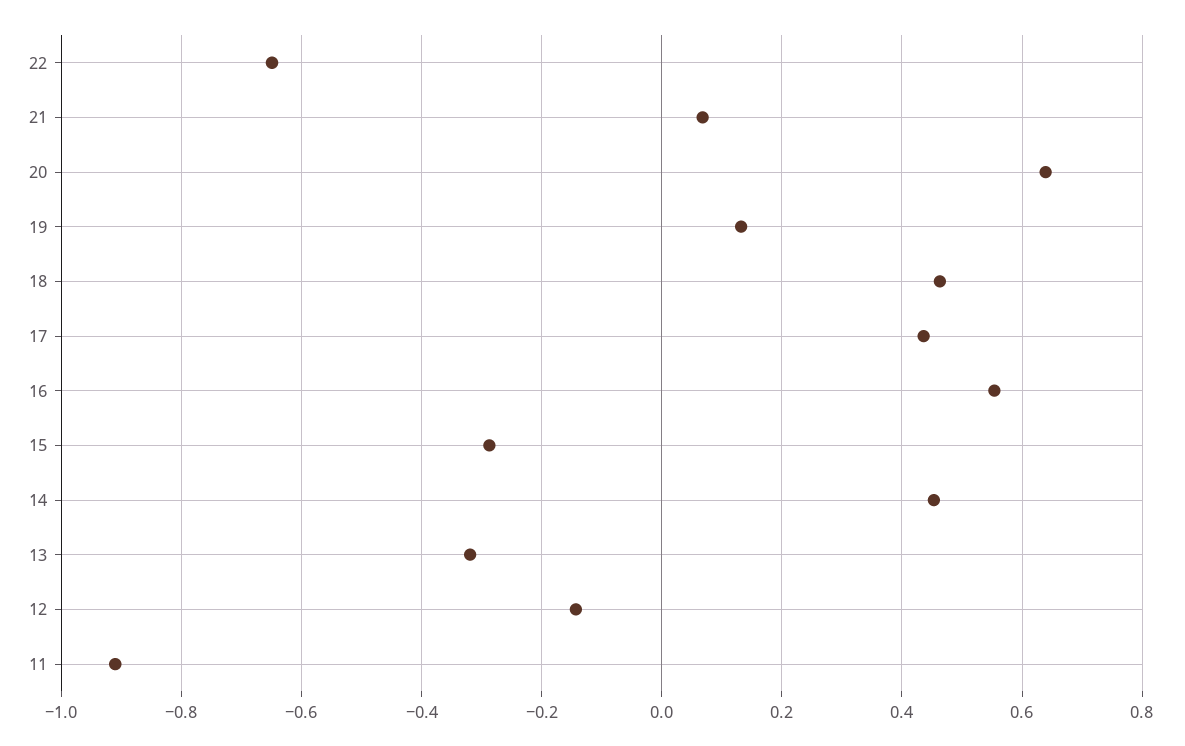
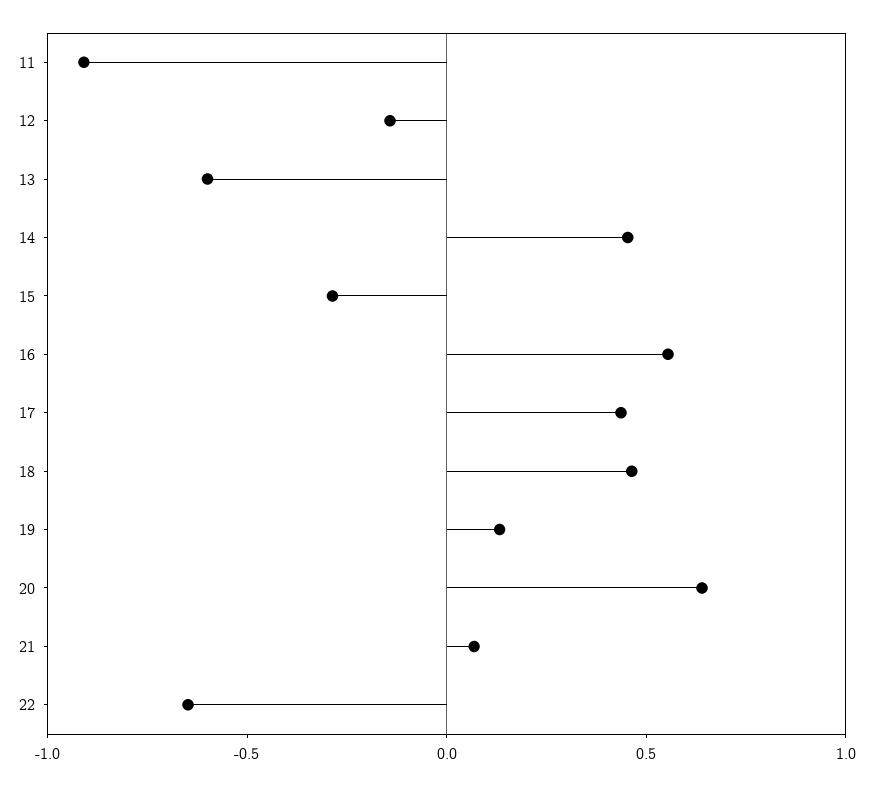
13: -0.32 -> -0.6

